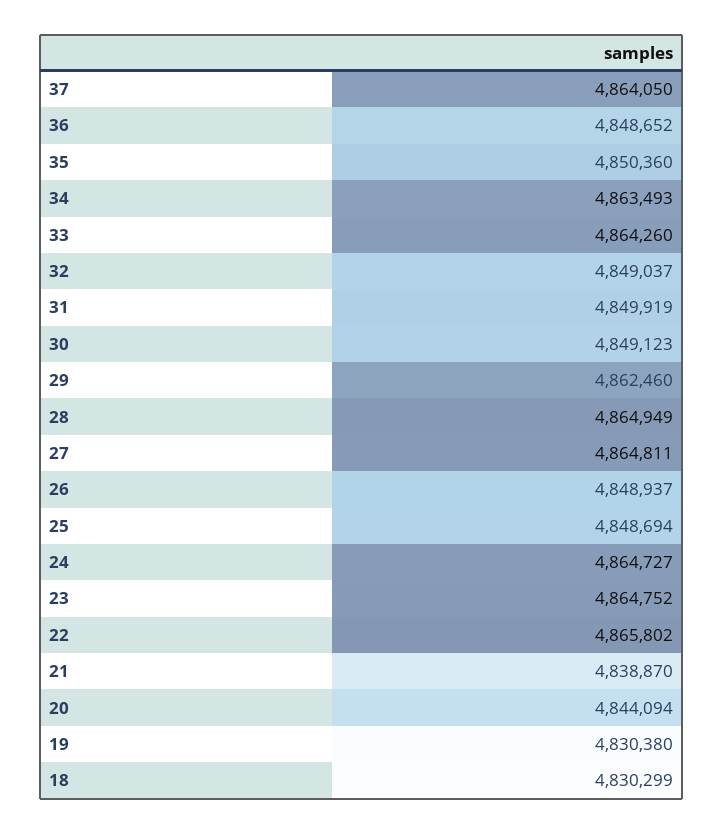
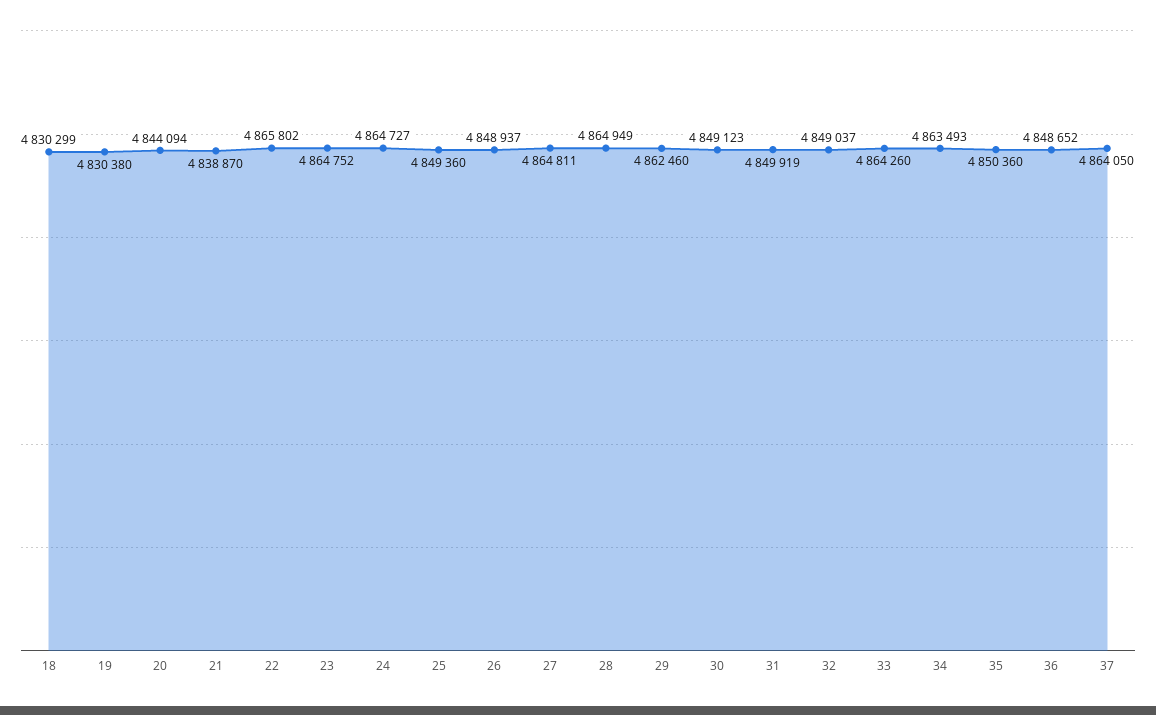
25: 4848694 -> 4849360

